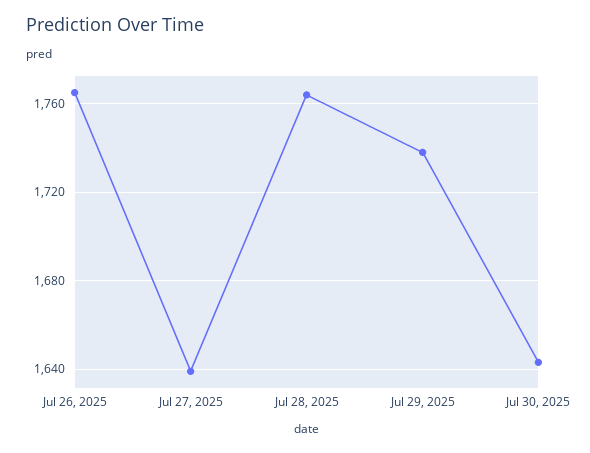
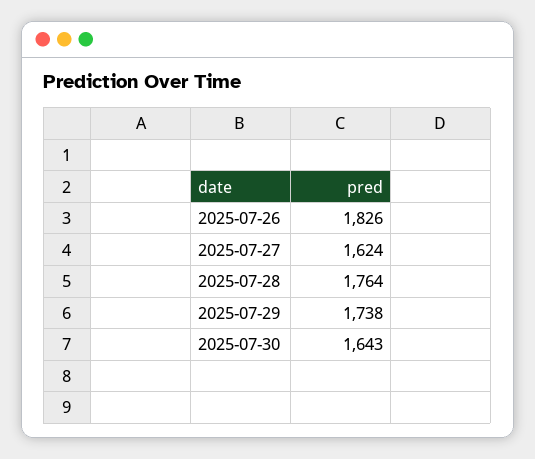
Jul 26, 2025: 1765 -> 1826
Jul 27, 2025: 1640 -> 1624

